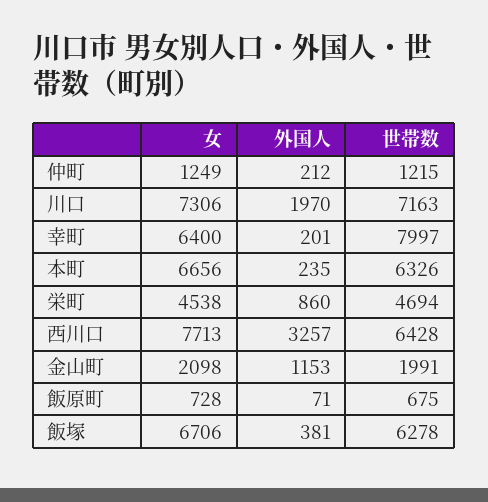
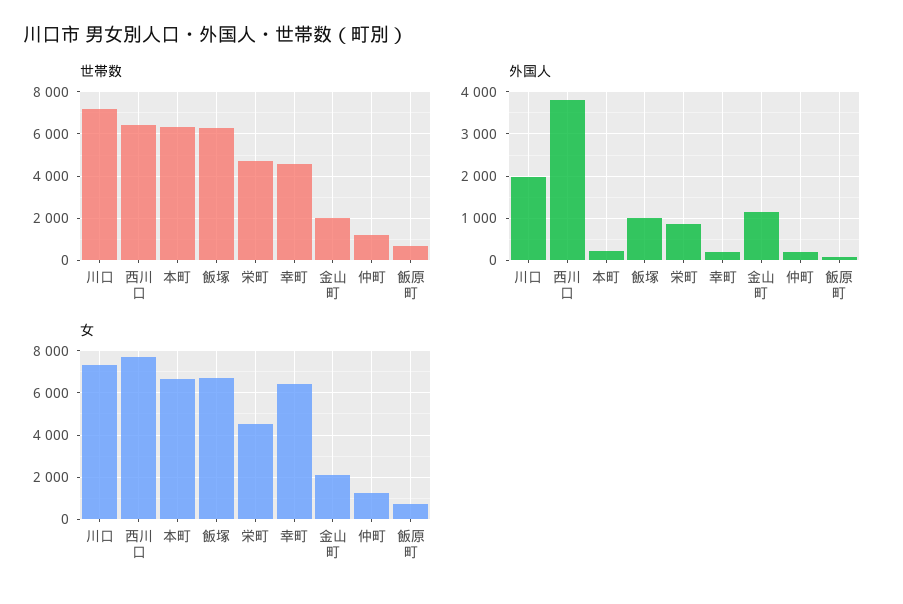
世帯数, 幸町: 7997 -> 4500
外国人, 西川口: 3257 -> 3800
外国人, 飯塚: 381 -> 1000

